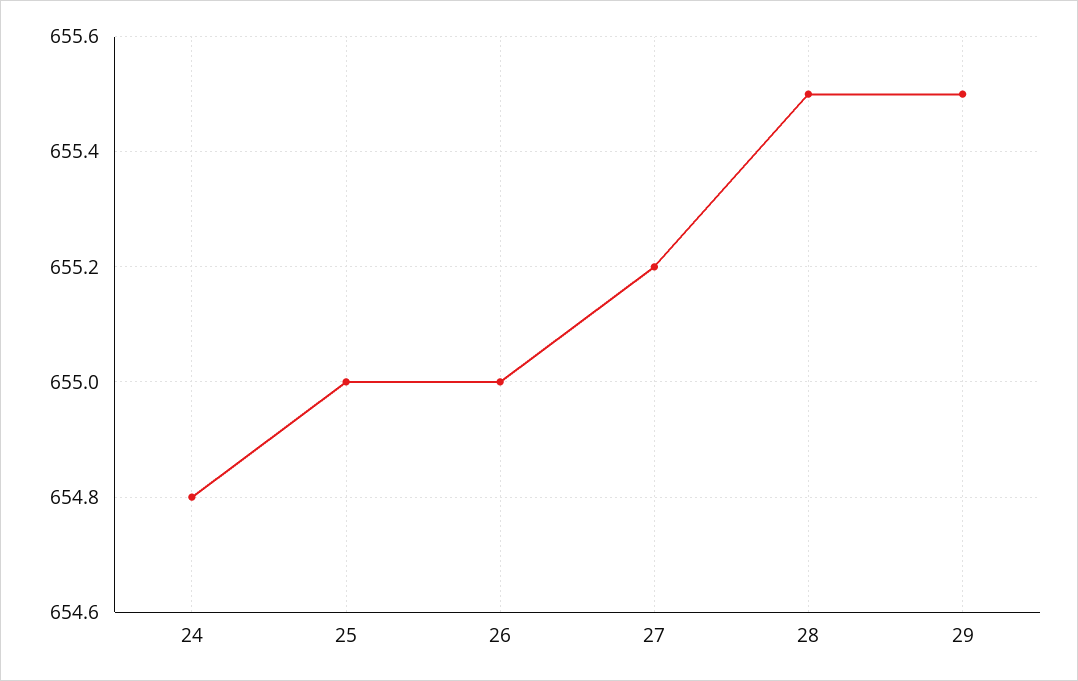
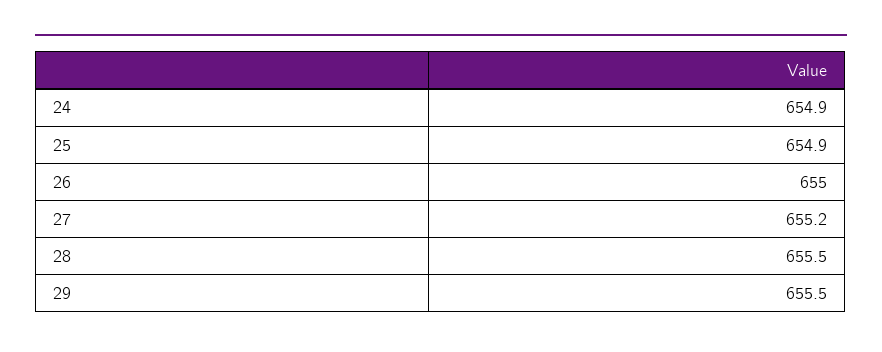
24: 654.8 -> 654.9
25: 655 -> 654.9

